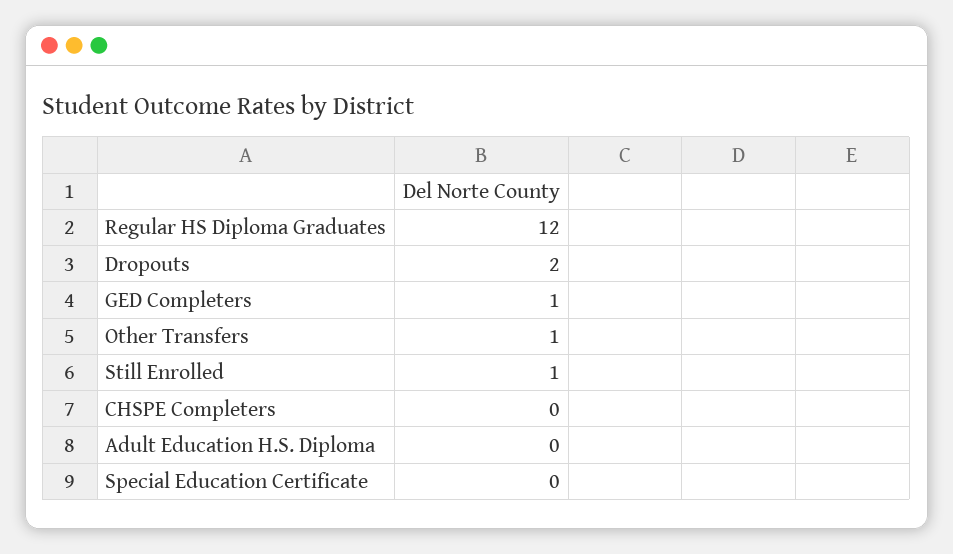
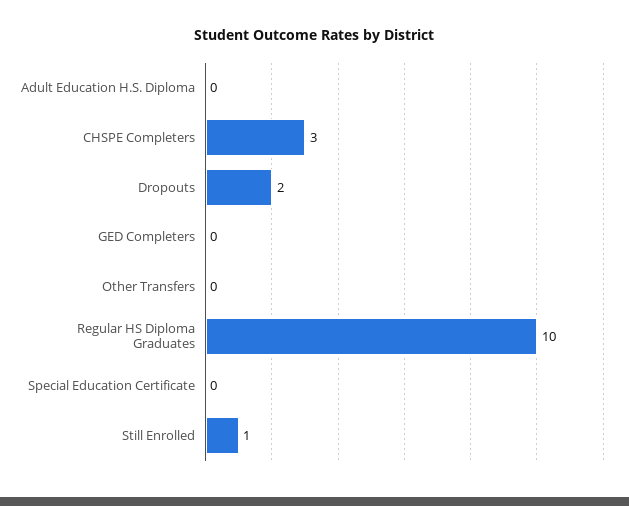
Regular HS Diploma Graduates: 12 -> 10
GED Completers: 1 -> 0
Other Transfers: 1 -> 0
CHSPE Completers: 0 -> 3

